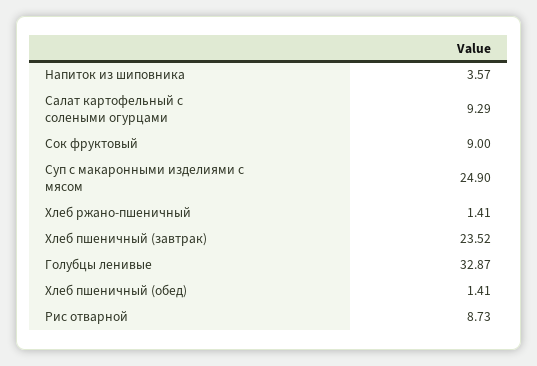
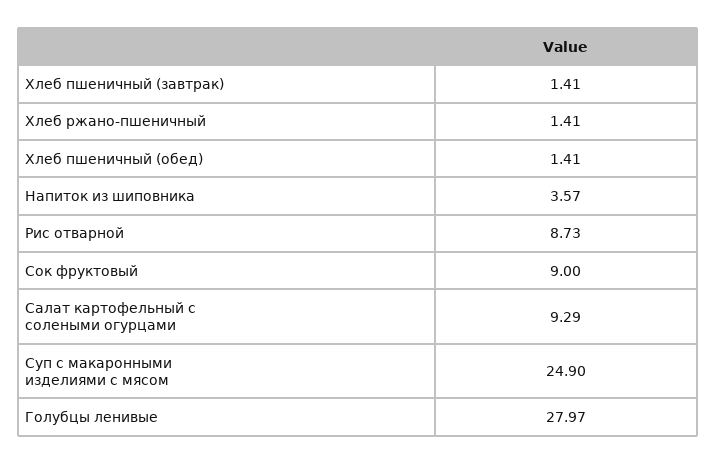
Хлеб пшеничный (завтрак): 23.52 -> 1.41
Голубцы ленивые: 32.87 -> 27.97

